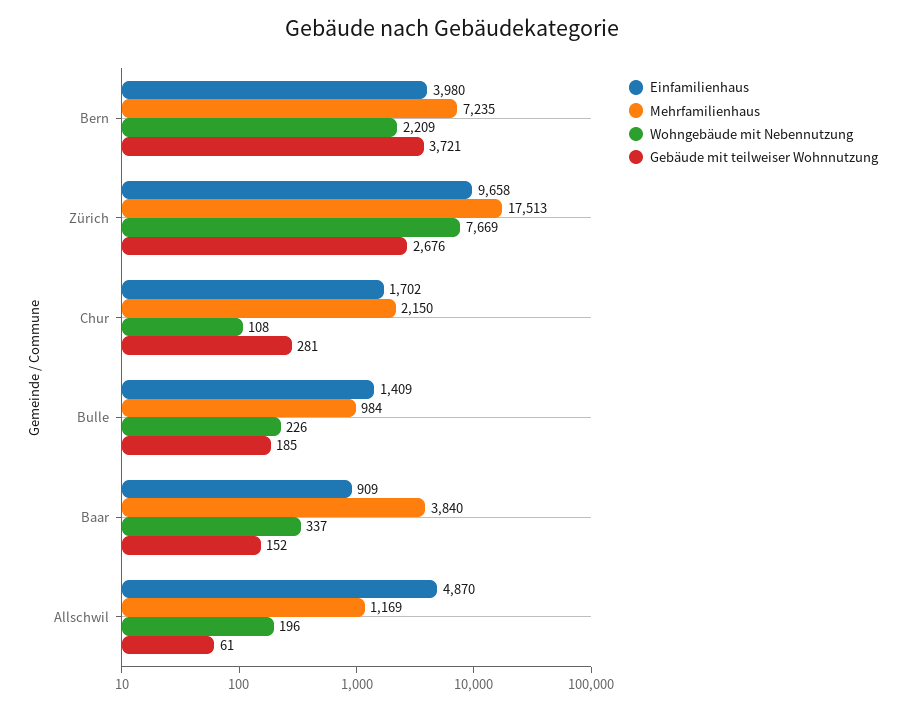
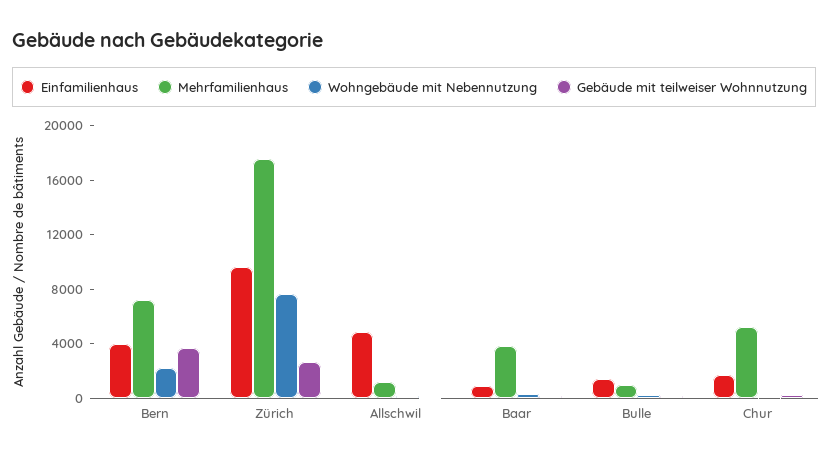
Mehrfamilienhaus, Chur: 2150 -> 5000

